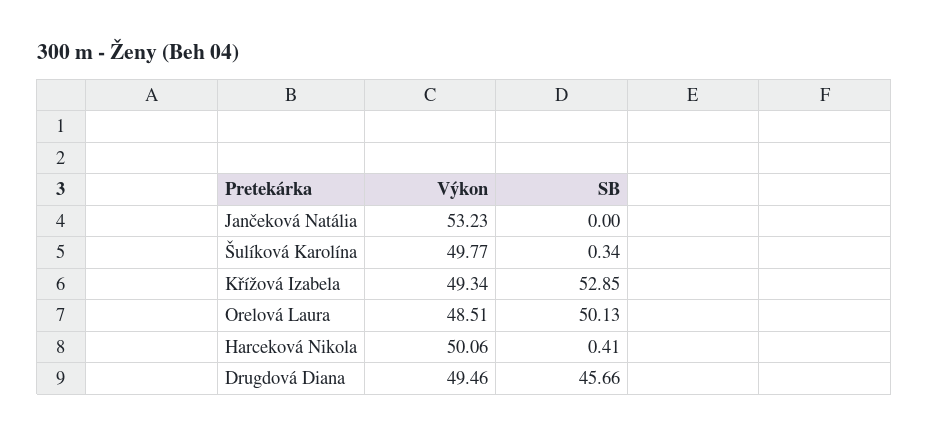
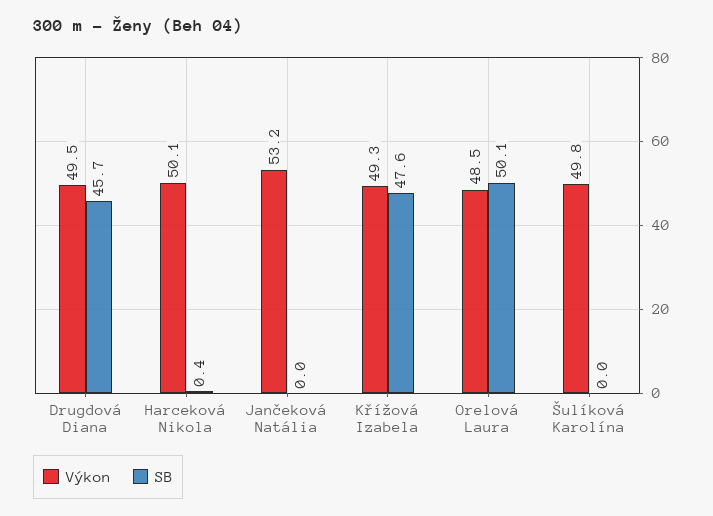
SB, Šulíková Karolína: 0.34 -> 0
SB, Křížová Izabela: 52.85 -> 47.6

